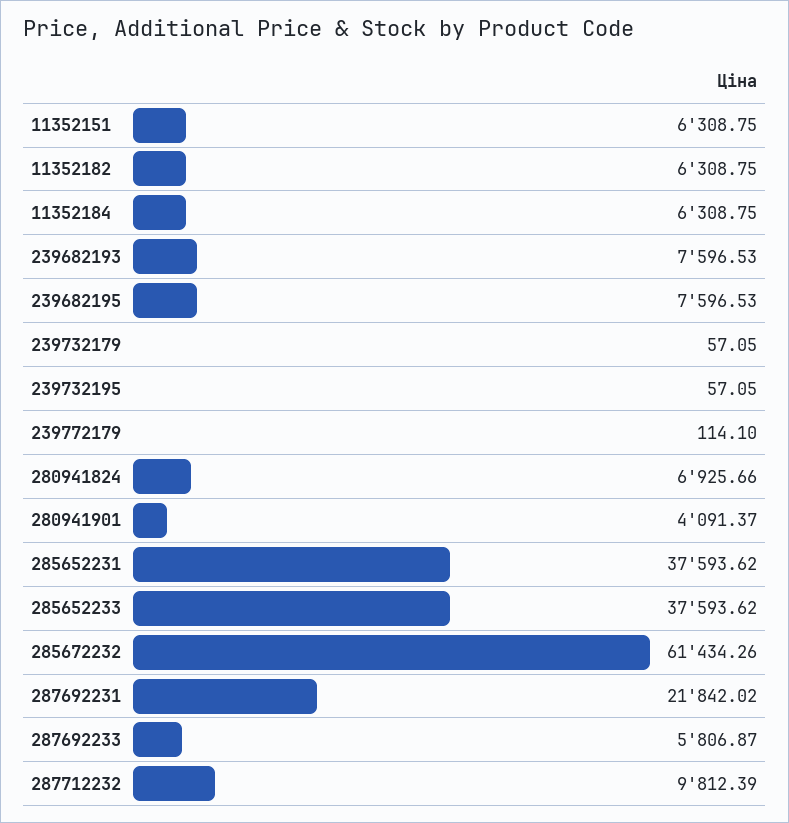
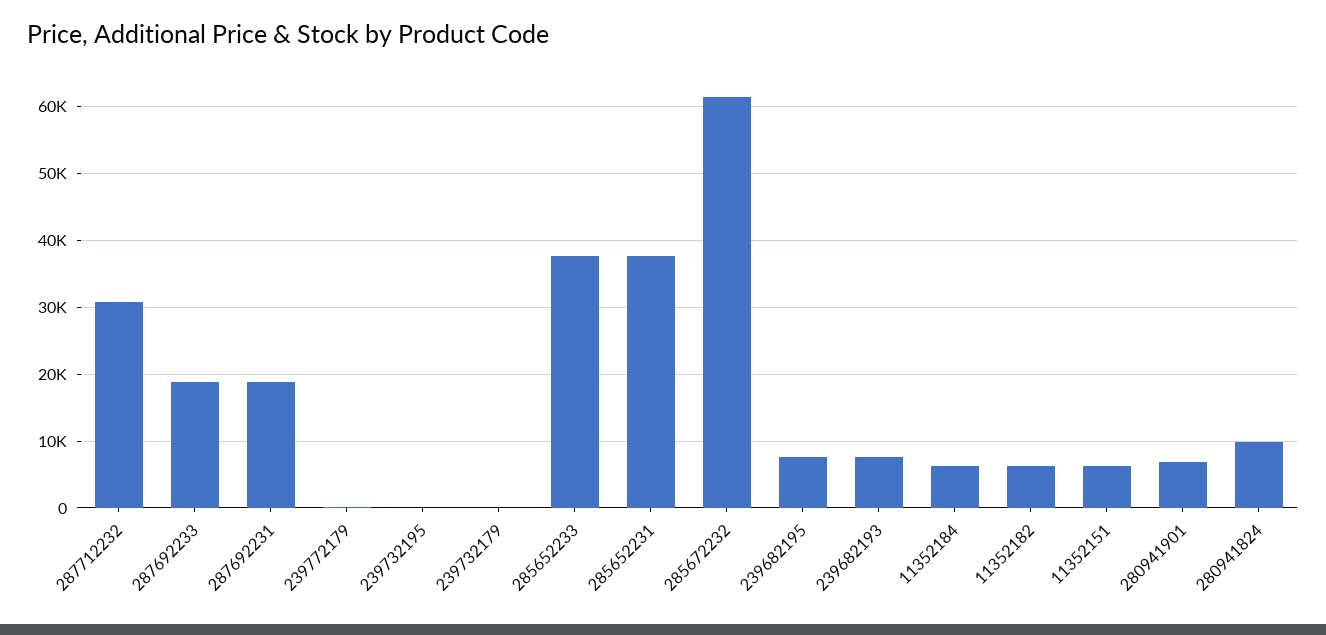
280941824: 6925.66 -> 10000
280941901: 4091.37 -> 7000
287692231: 21842.02 -> 19000
287692233: 5806.87 -> 19000
287712232: 9812.39 -> 31000

